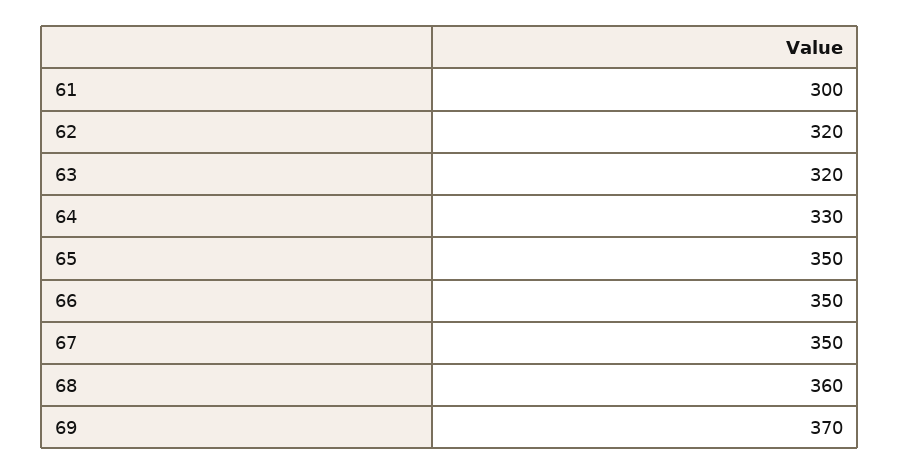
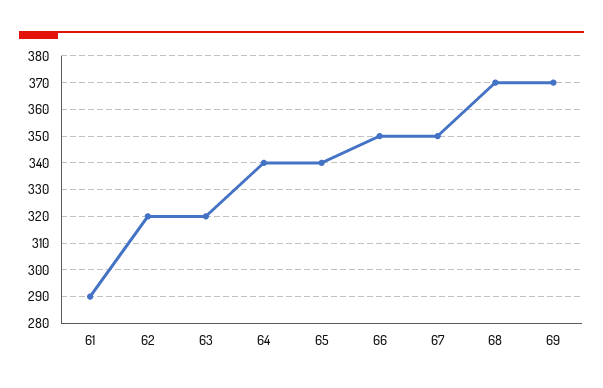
61: 300 -> 290
64: 330 -> 340
65: 350 -> 340
68: 360 -> 370

